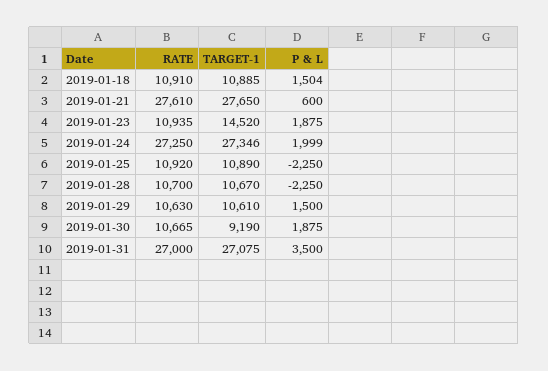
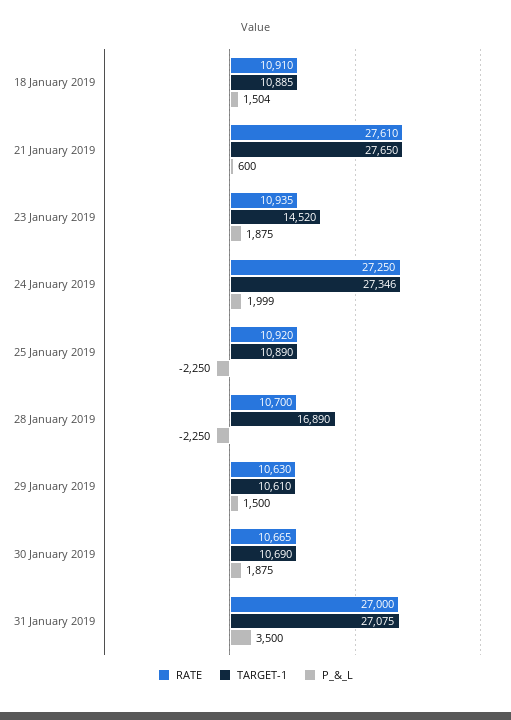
TARGET-1, 2019-01-28: 10670 -> 16890
TARGET-1, 2019-01-30: 9190 -> 10690

